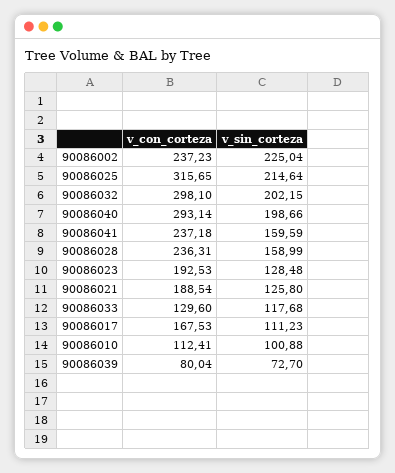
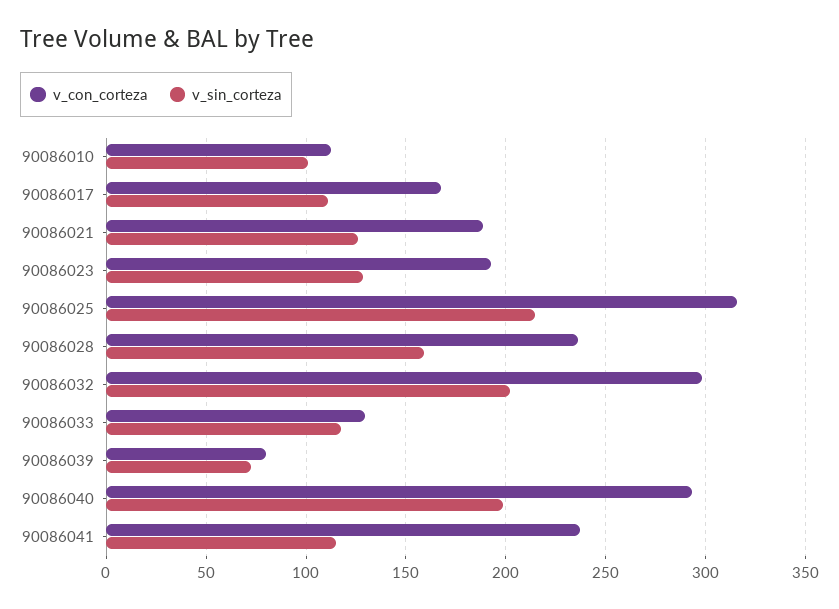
v_con_corteza, 90086002: 237.23 -> none
v_sin_corteza, 90086002: 225.04 -> none
v_sin_corteza, 90086041: 159.59 -> 115

